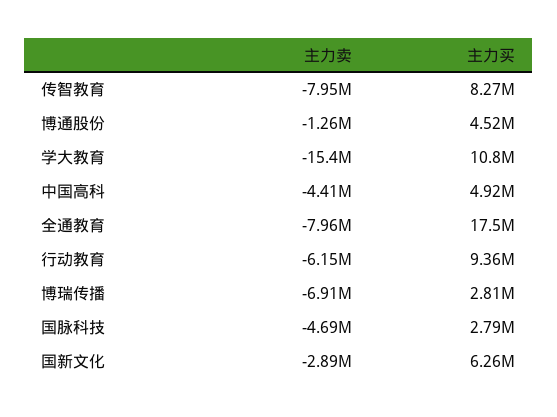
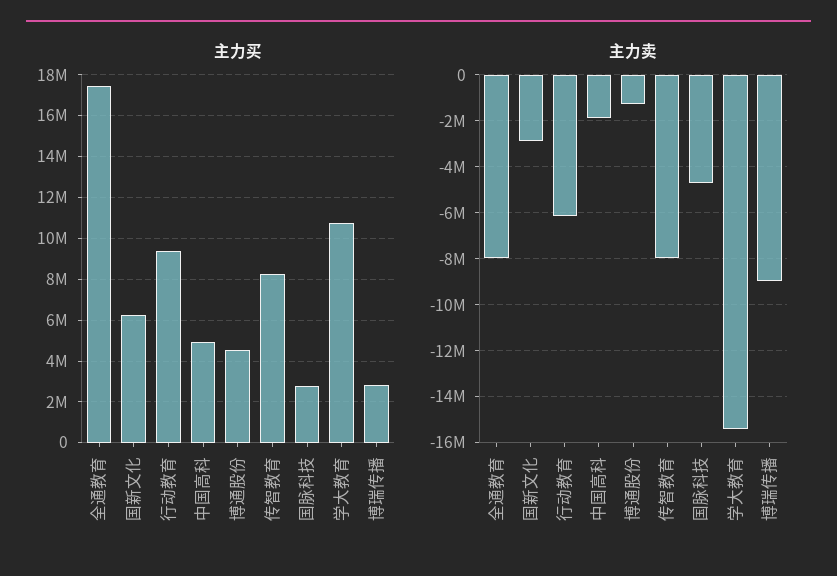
主力卖, 中国高科: -4410000 -> -2000000
主力卖, 博瑞传播: -6910000 -> -9000000

